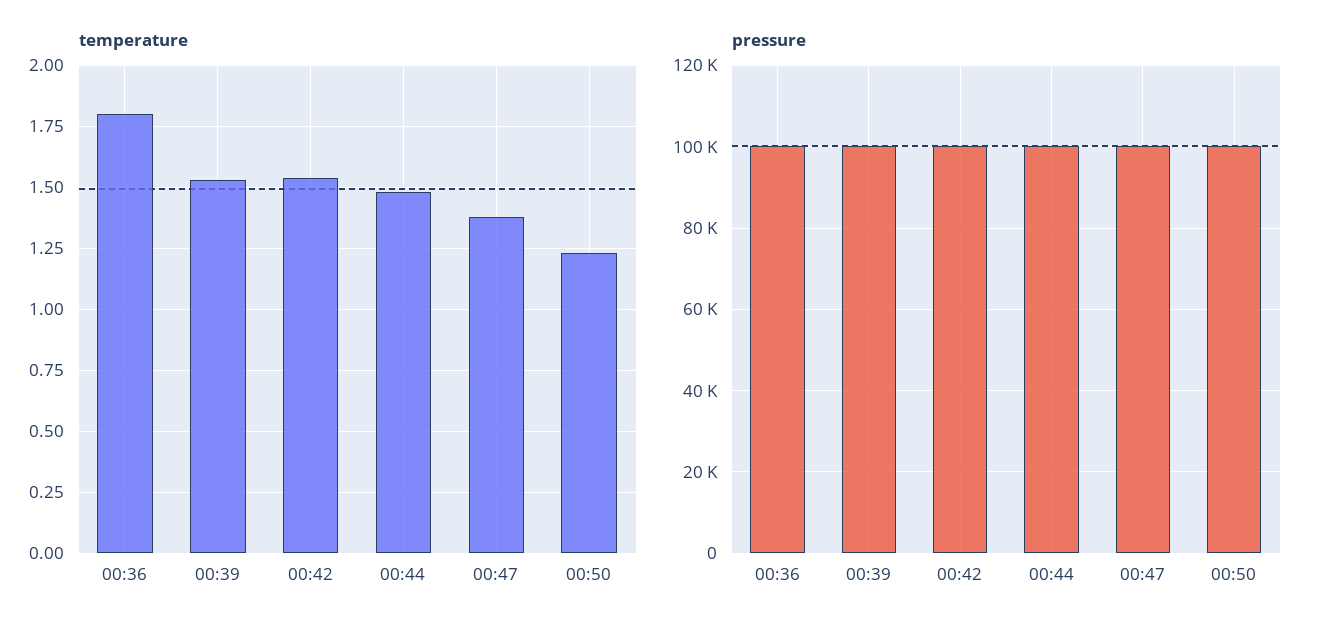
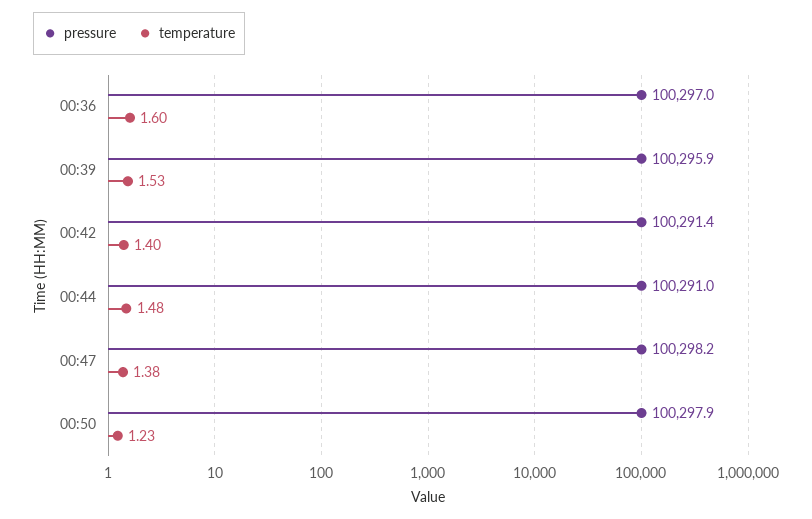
temperature, 00:36: 1.8 -> 1.6
temperature, 00:42: 1.55 -> 1.4

